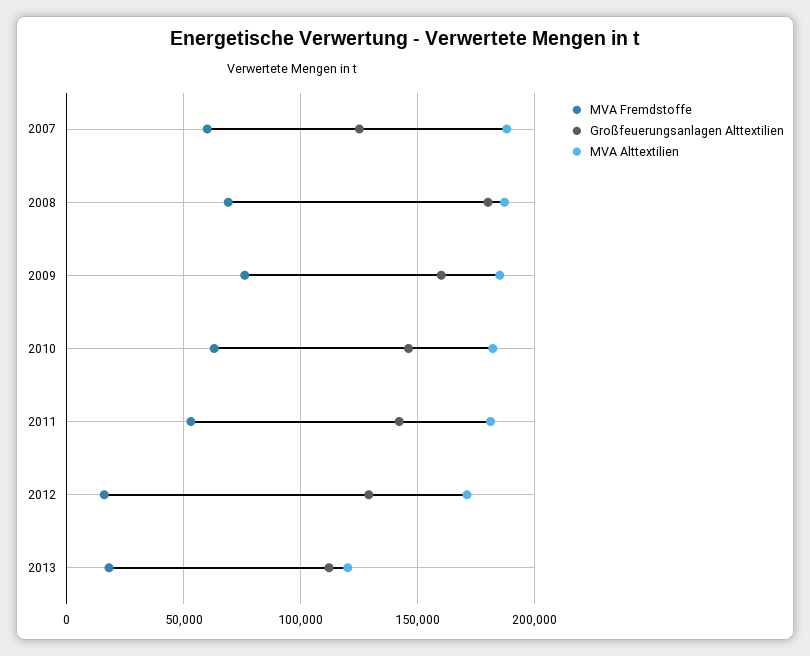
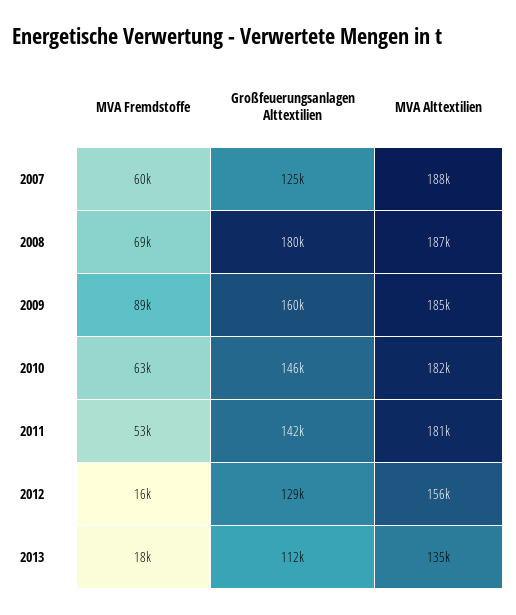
MVA Fremdstoffe, 2009: 75000 -> 89000
MVA Alttextilien, 2012: 170000 -> 156000
MVA Alttextilien, 2013: 120000 -> 135000

